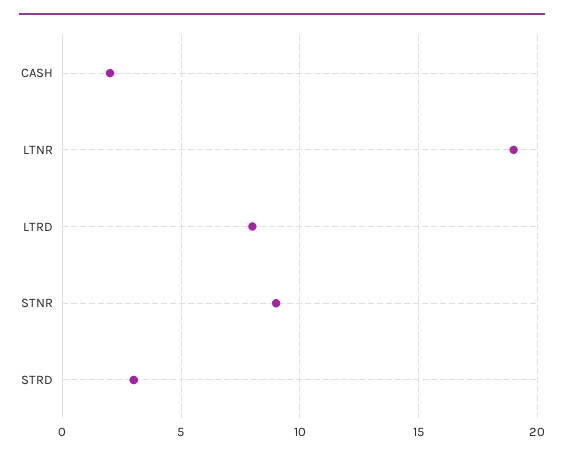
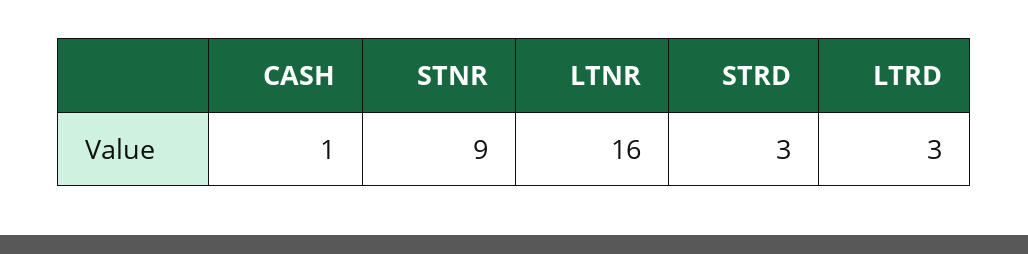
CASH: 2 -> 1
LTNR: 19 -> 16
LTRD: 8 -> 3

